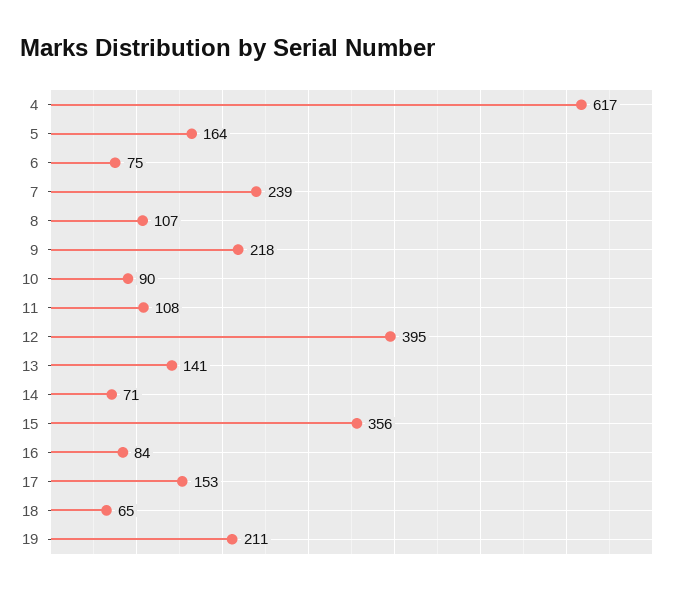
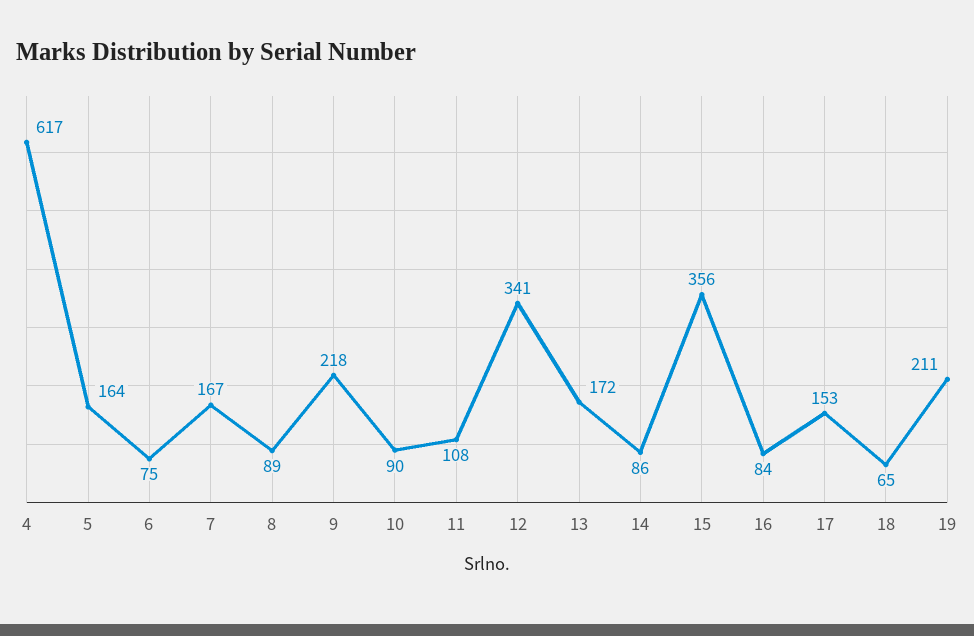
7: 239 -> 167
8: 107 -> 89
12: 395 -> 341
13: 141 -> 172
14: 71 -> 86

